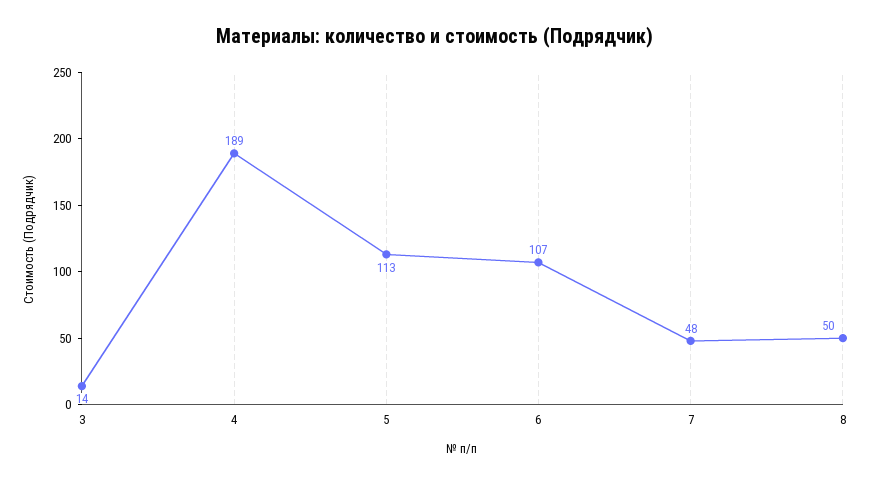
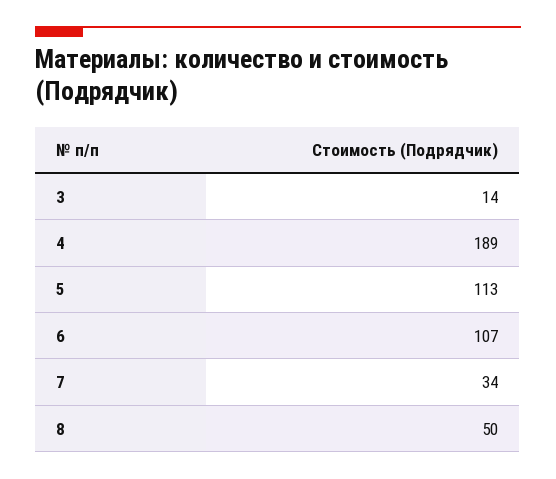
7: 48 -> 34

